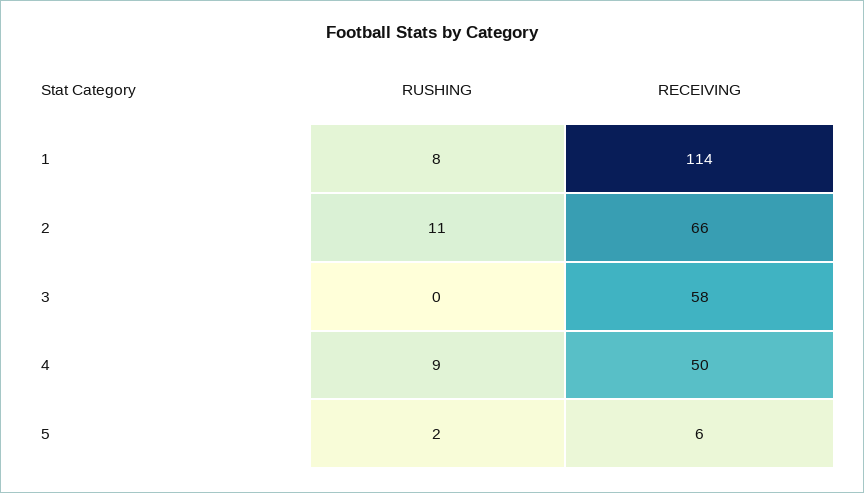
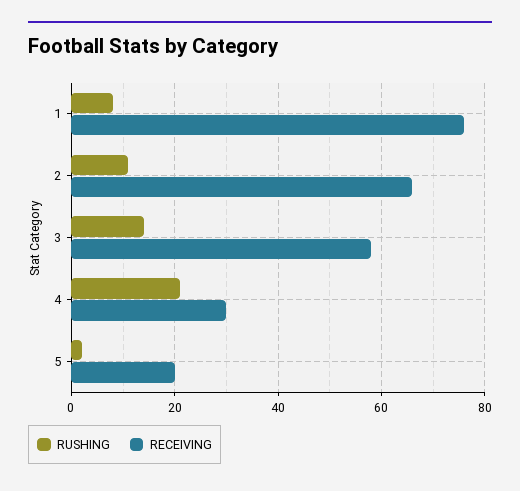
RECEIVING, 1: 114 -> 75
RUSHING, 3: 0 -> 15
RUSHING, 4: 9 -> 20
RECEIVING, 4: 50 -> 30
RECEIVING, 5: 6 -> 20

